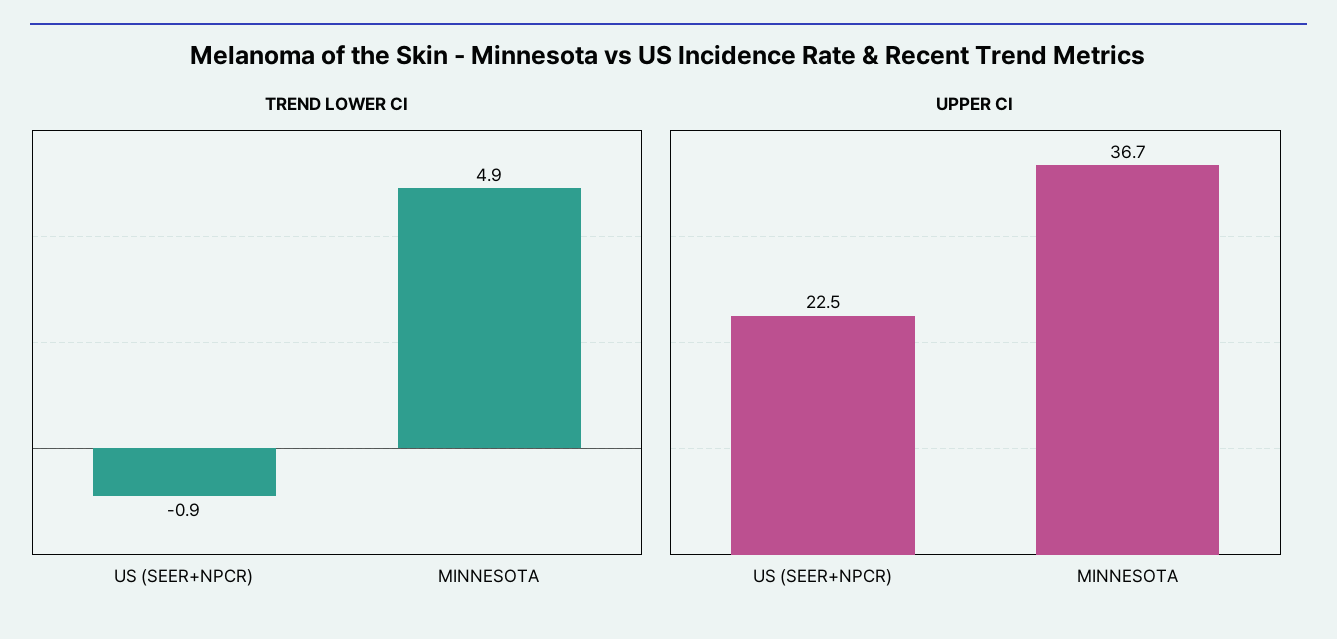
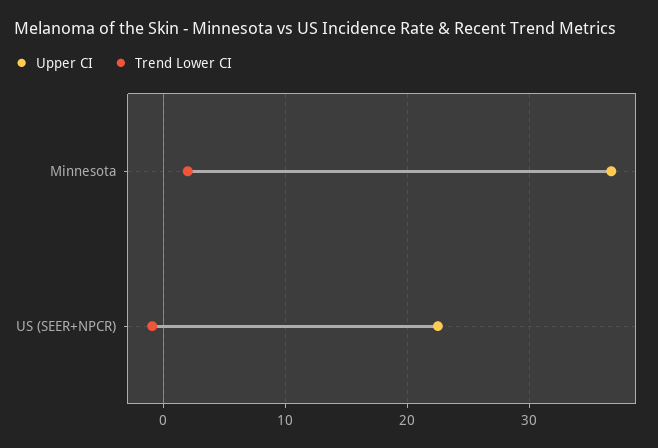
TREND LOWER CI, MINNESOTA: 4.9 -> 2

